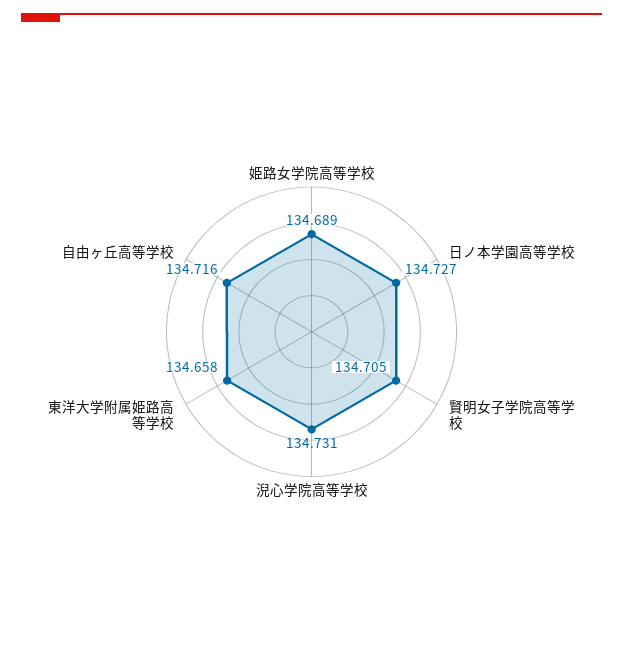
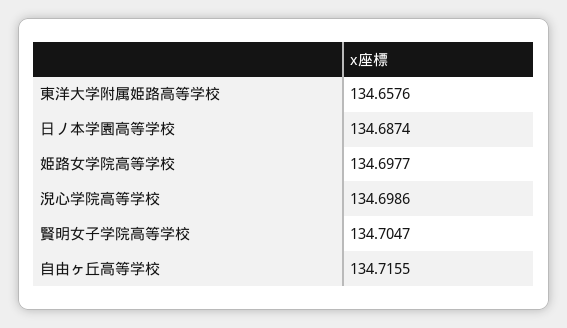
姫路女学院高等学校: 134.689 -> 134.6977
日ノ本学園高等学校: 134.727 -> 134.6874
淣心学院高等学校: 134.731 -> 134.6986

